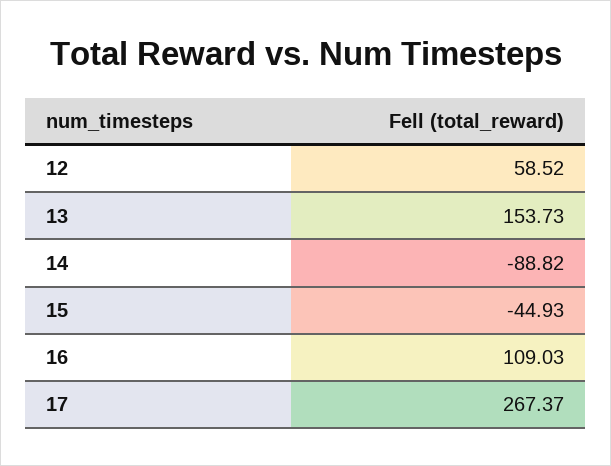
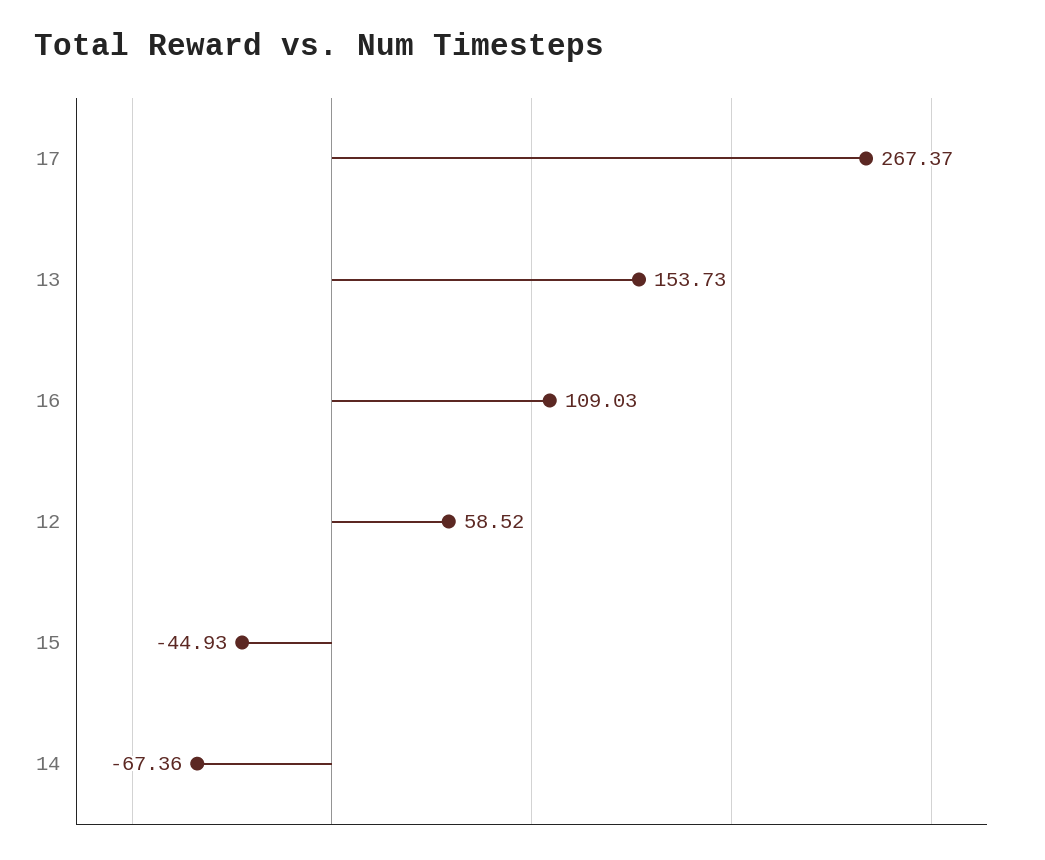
14: -88.82 -> -67.36

